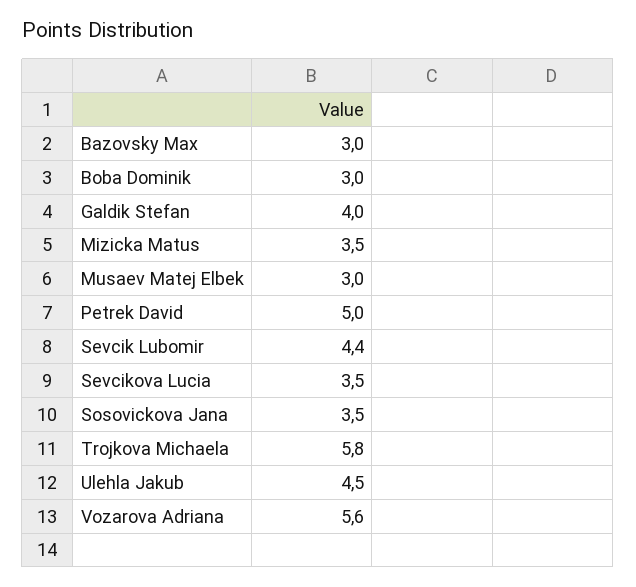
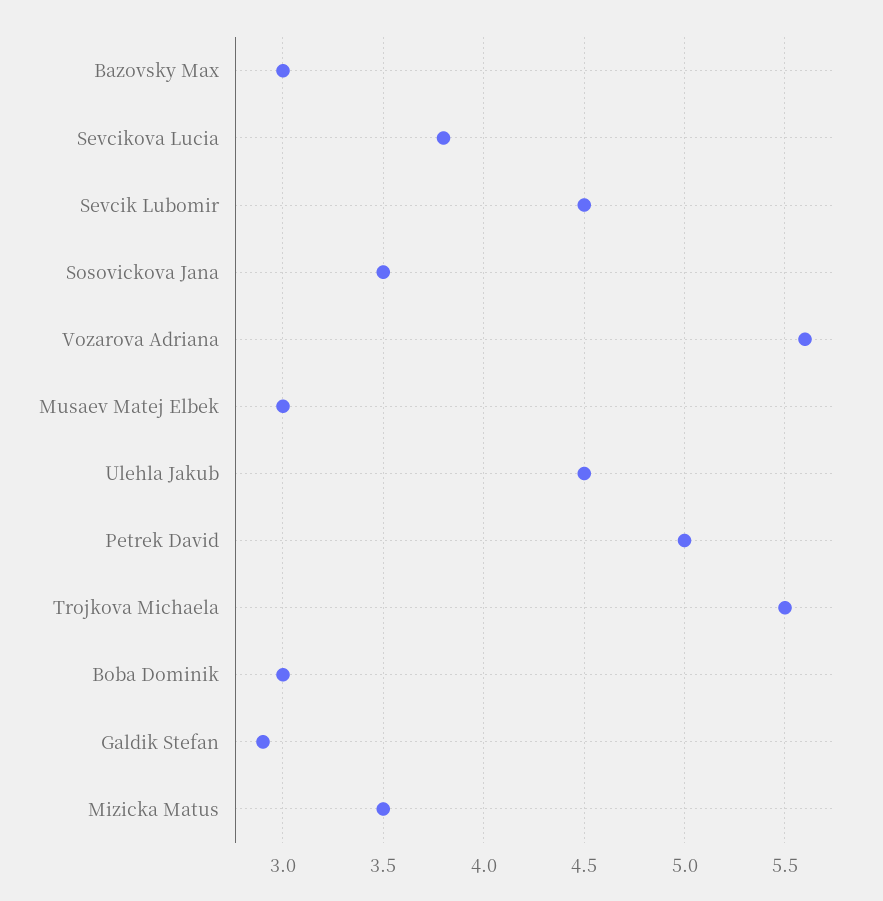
Galdik Stefan: 4 -> 2.9
Sevcik Lubomir: 4.4 -> 4.5
Sevcikova Lucia: 3.5 -> 3.8
Trojkova Michaela: 5.8 -> 5.5

